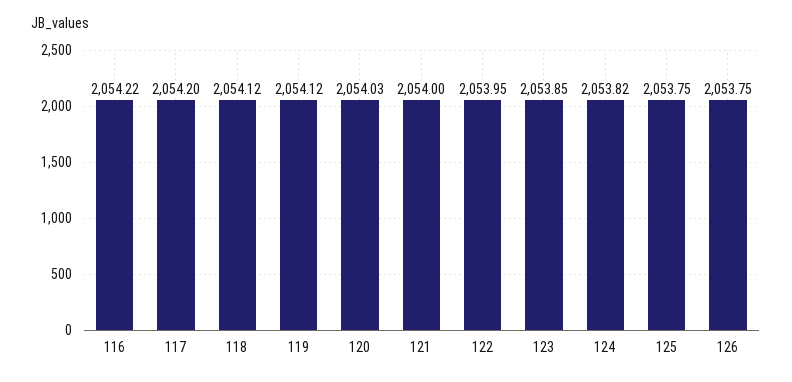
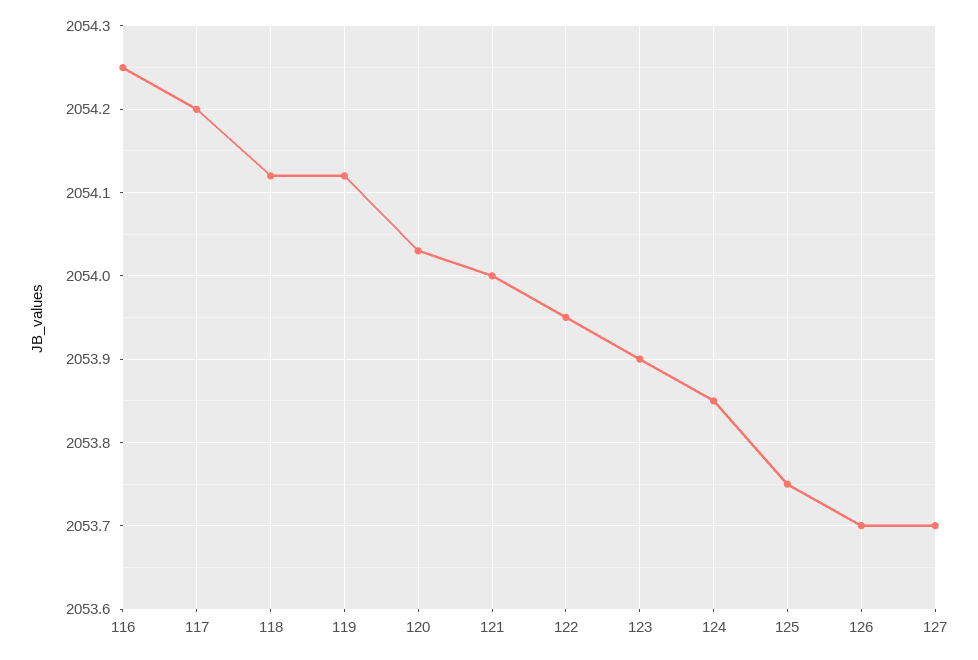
116: 2054.22 -> 2054.25
123: 2053.85 -> 2053.9
124: 2053.82 -> 2053.85
126: 2053.75 -> 2053.7
127: none -> 2053.7

